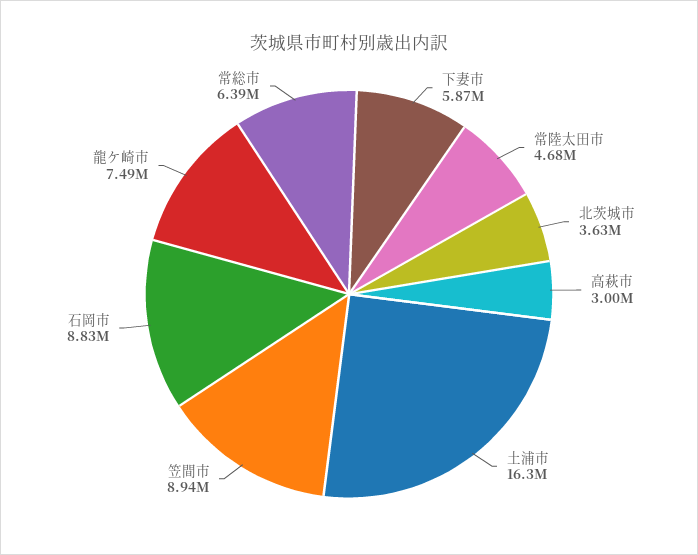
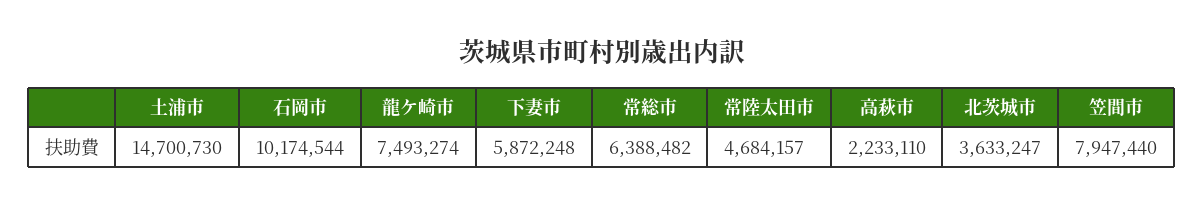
高萩市: 3000000 -> 2233110
土浦市: 16300000 -> 14700730
笠間市: 8940000 -> 7947440
石岡市: 8830000 -> 10174544

